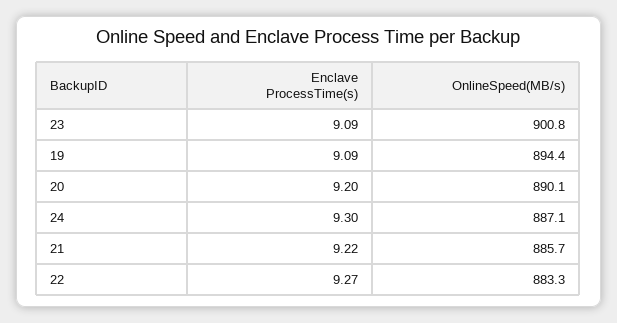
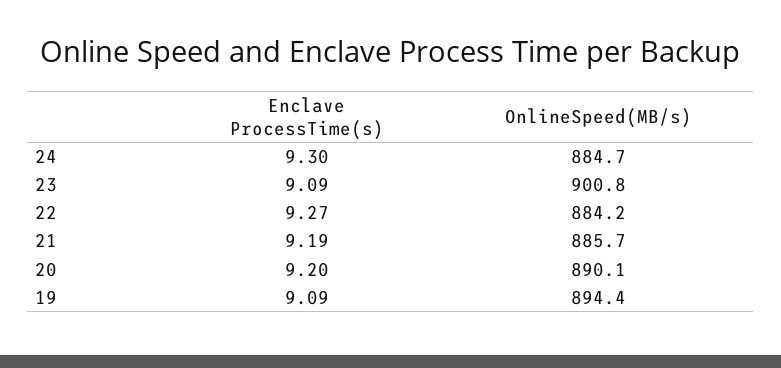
OnlineSpeed(MB/s), 24: 887.1 -> 884.7
Enclave ProcessTime(s), 21: 9.22 -> 9.19
OnlineSpeed(MB/s), 22: 883.3 -> 884.2

